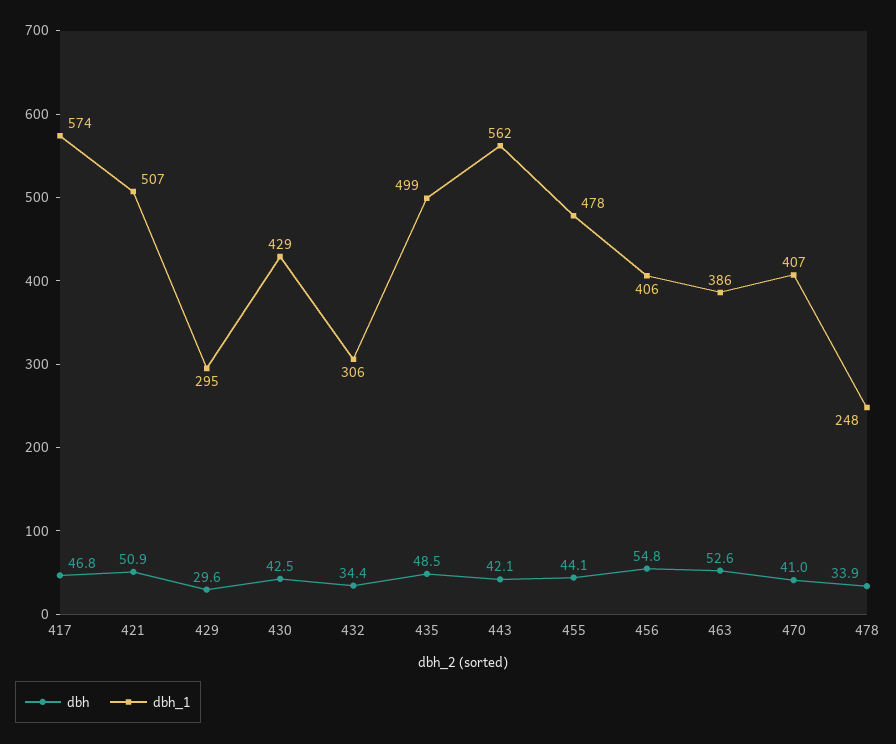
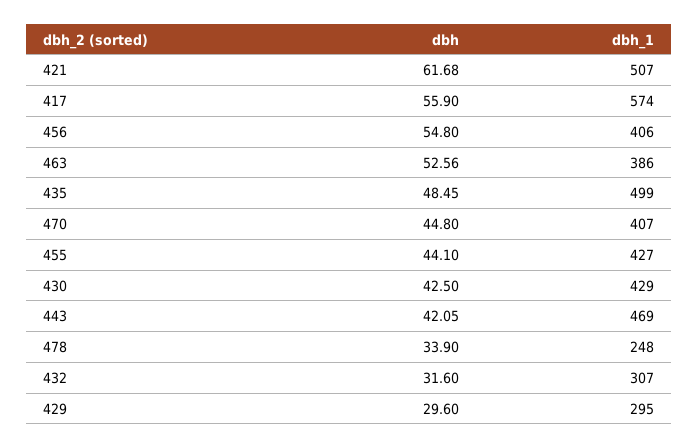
dbh, 417: 46.8 -> 55.9
dbh, 421: 50.9 -> 61.68
dbh, 432: 34.4 -> 31.6
dbh_1, 432: 306 -> 307
dbh_1, 443: 562 -> 469
dbh_1, 455: 478 -> 427
dbh, 470: 41 -> 44.8

